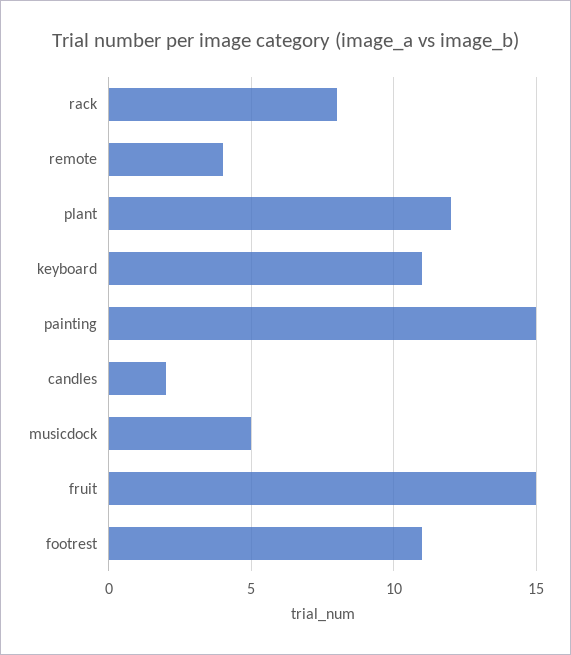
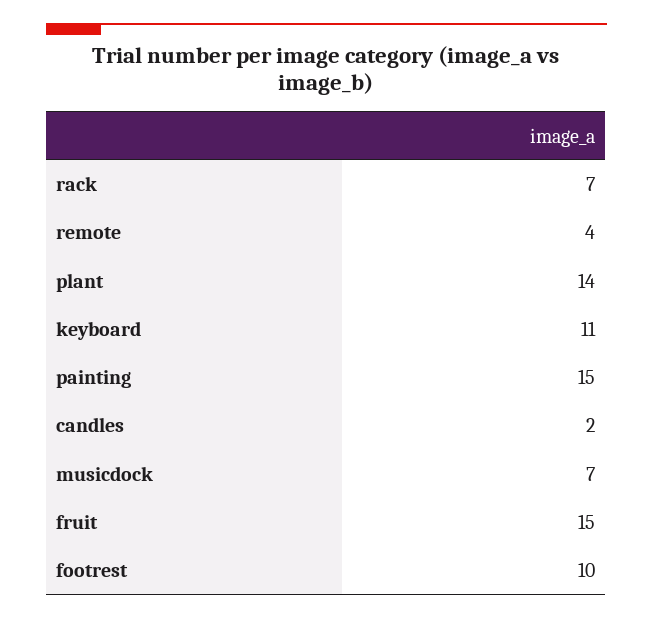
rack: 8 -> 7
plant: 12 -> 14
musicdock: 5 -> 7
footrest: 11 -> 10

